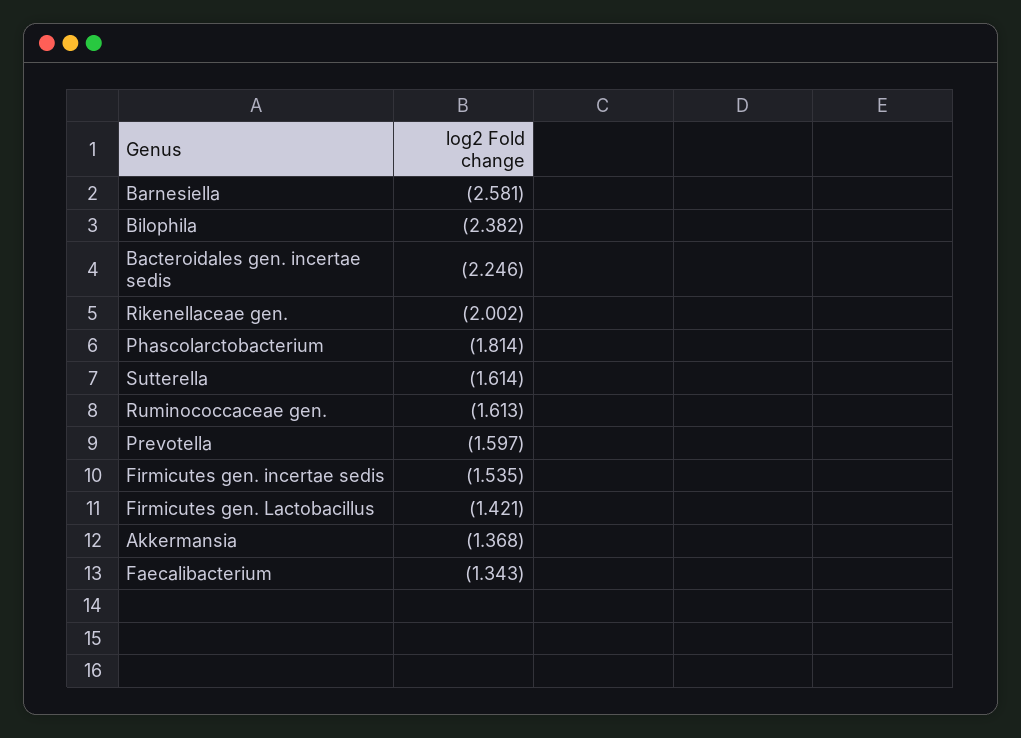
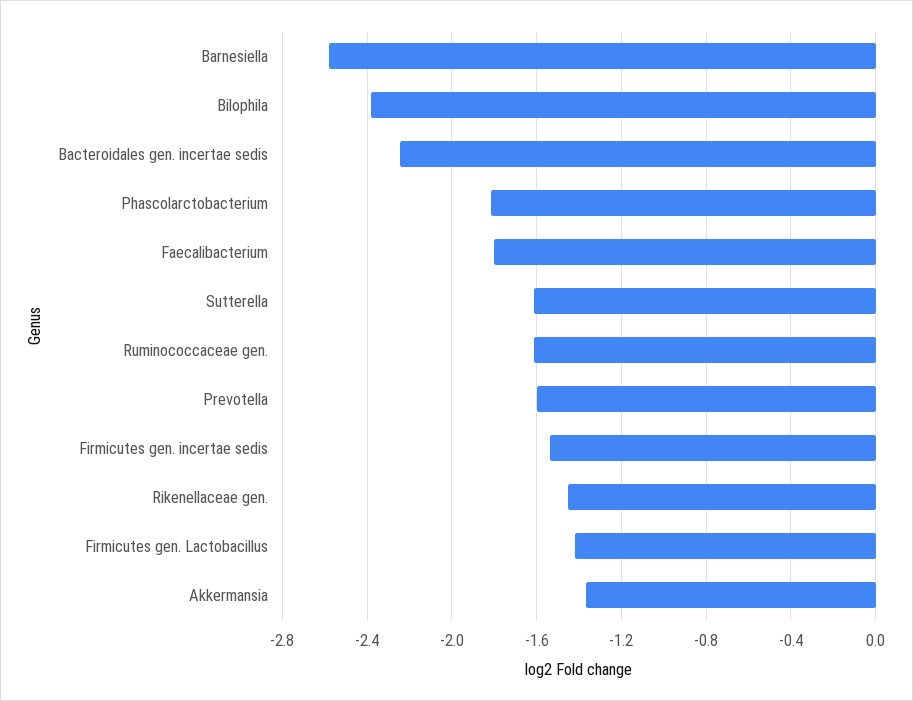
Rikenellaceae gen.: -2.002 -> -1.45
Faecalibacterium: -1.343 -> -1.8

